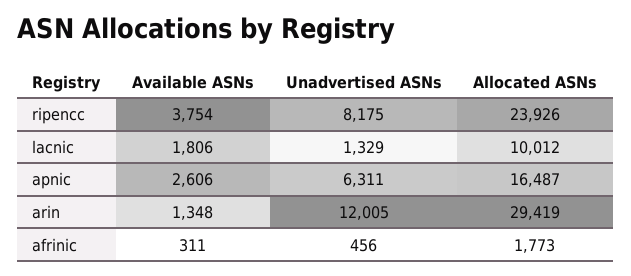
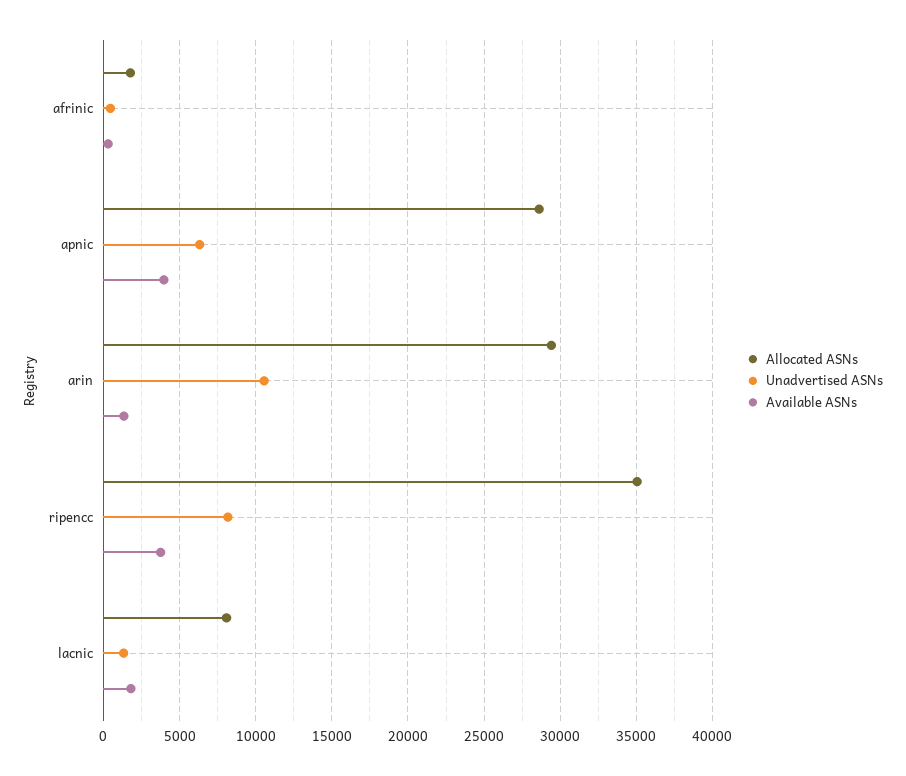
Allocated ASNs, ripencc: 23926 -> 35000
Allocated ASNs, lacnic: 10012 -> 8000
Available ASNs, apnic: 2606 -> 4000
Allocated ASNs, apnic: 16487 -> 28500
Unadvertised ASNs, arin: 12005 -> 10500

